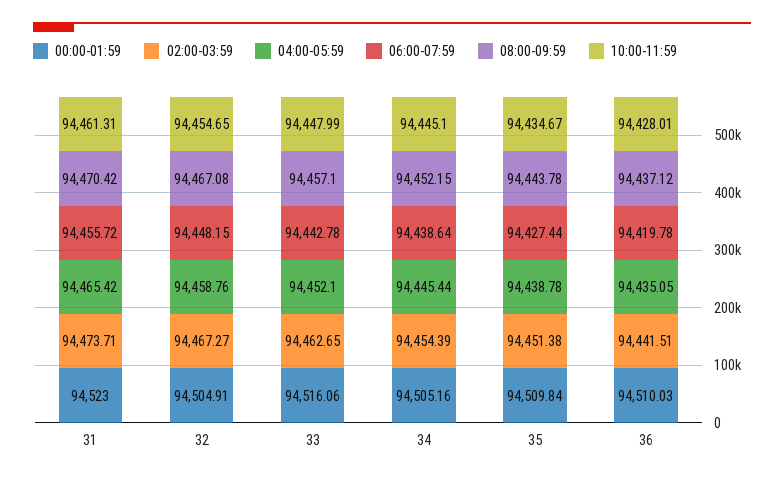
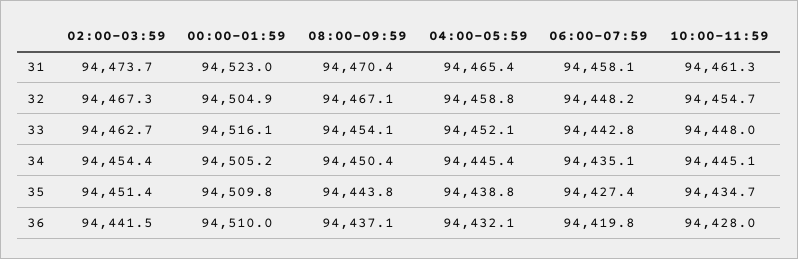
06:00-07:59, 31: 94455.72 -> 94458.1
08:00-09:59, 33: 94457.1 -> 94454.1
06:00-07:59, 34: 94438.64 -> 94435.1
08:00-09:59, 34: 94452.15 -> 94450.4
04:00-05:59, 36: 94435.05 -> 94432.1

